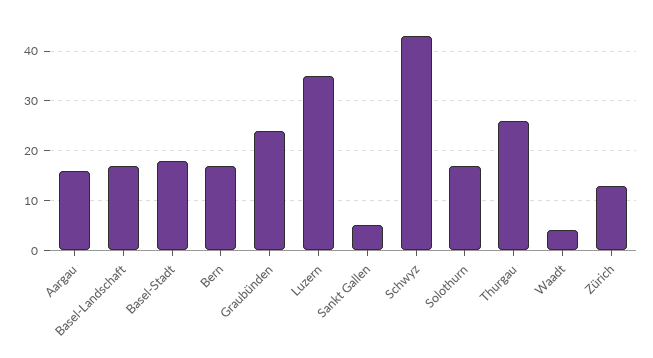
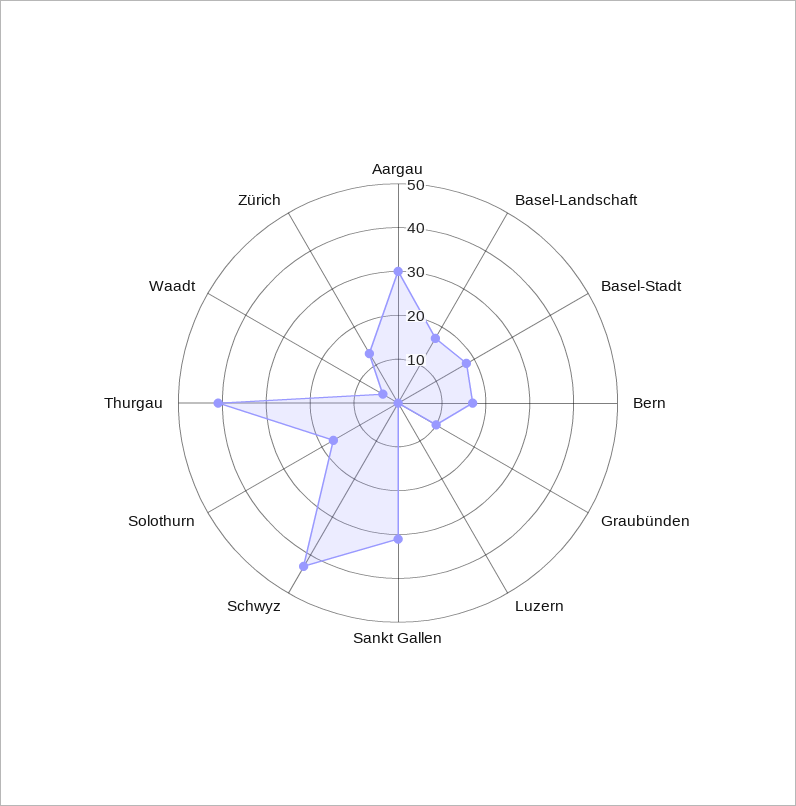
Aargau: 15 -> 30
Graubünden: 25 -> 10
Luzern: 35 -> 0
Sankt Gallen: 5 -> 30
Thurgau: 25 -> 40

